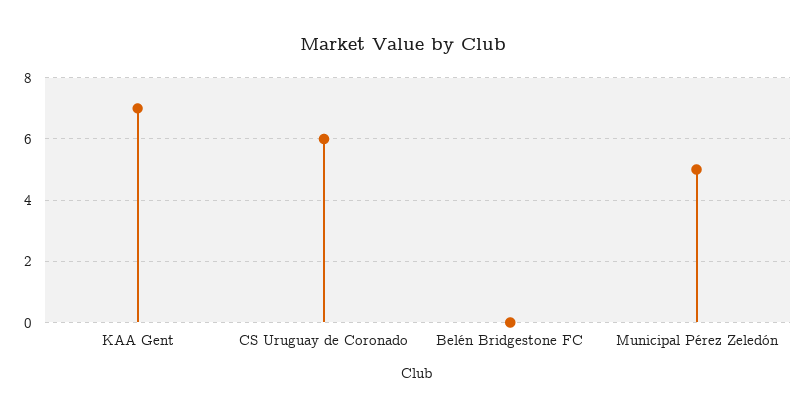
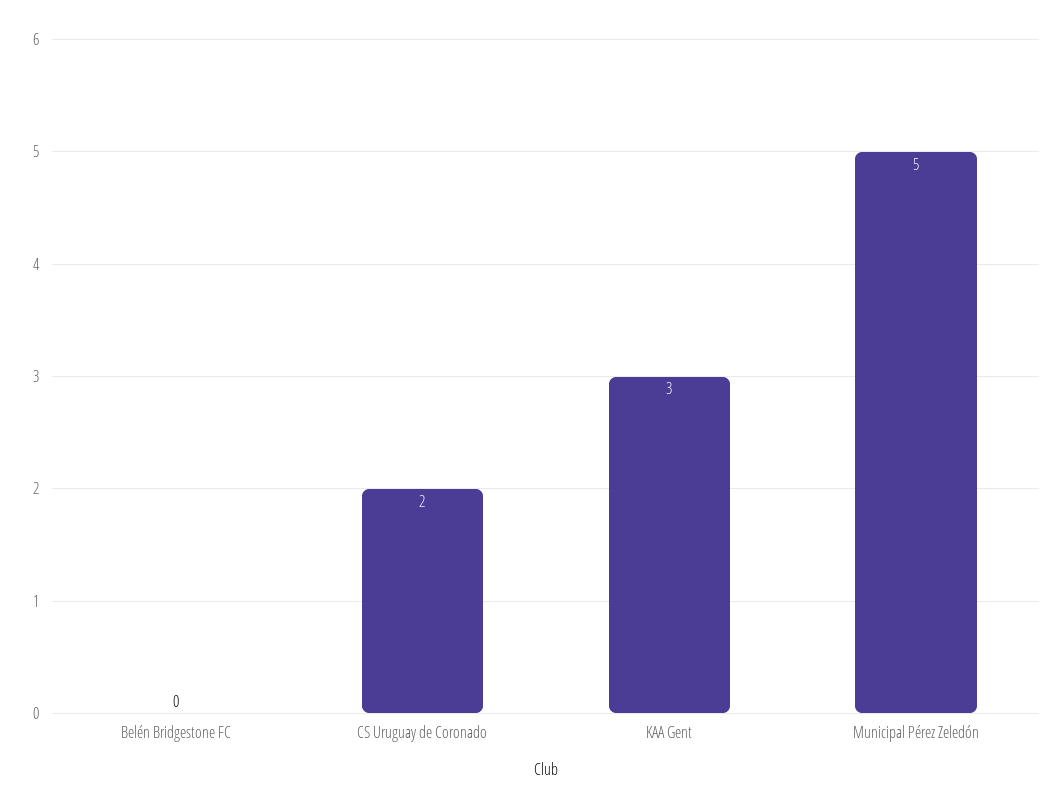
KAA Gent: 7 -> 3
CS Uruguay de Coronado: 6 -> 2

